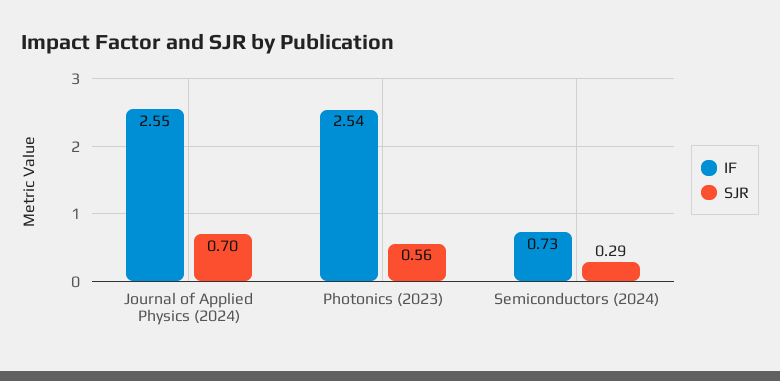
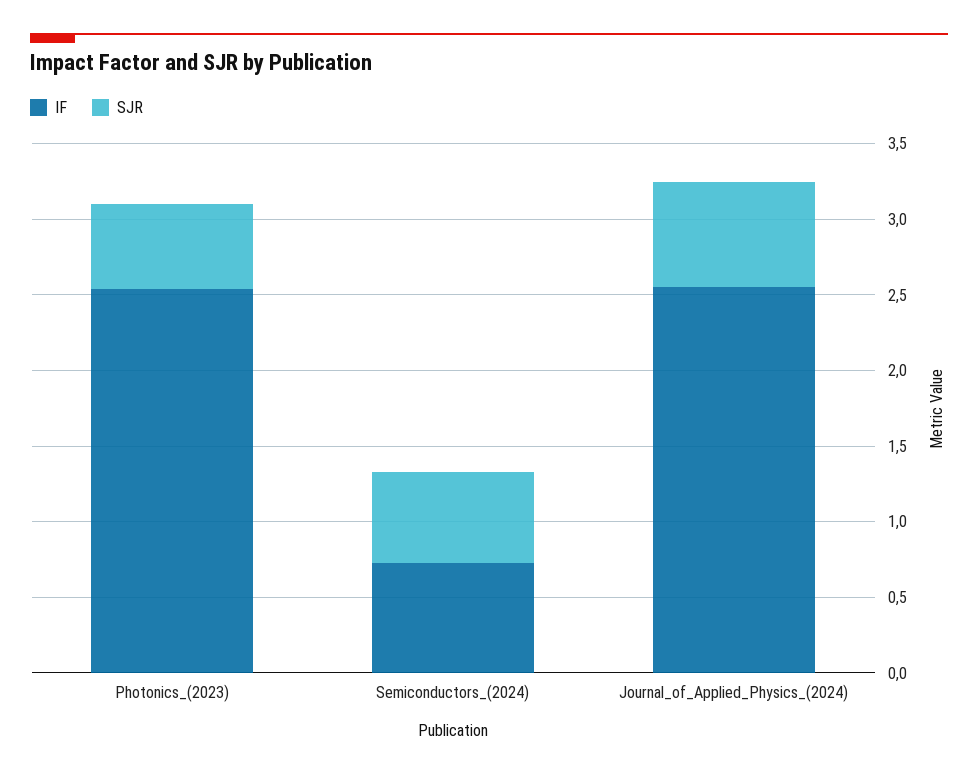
SJR, Semiconductors (2024): 0.29 -> 0.6

